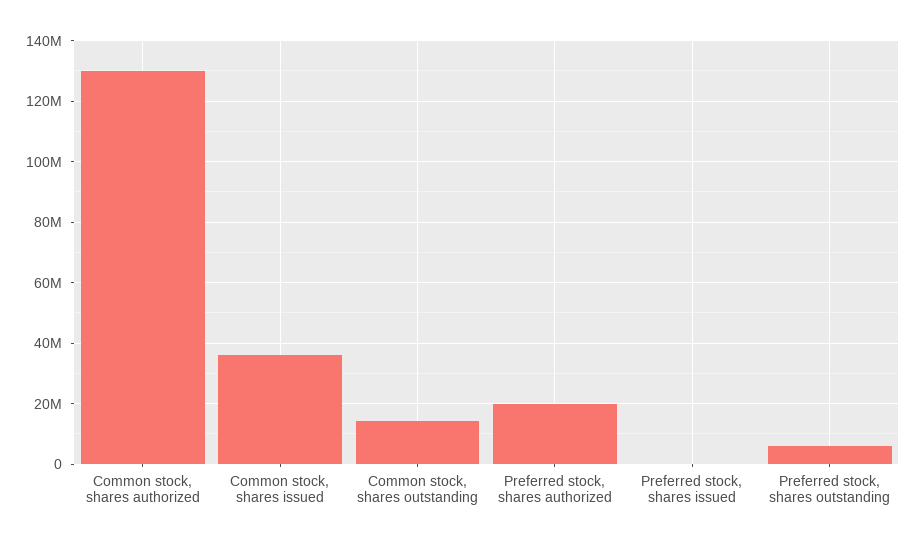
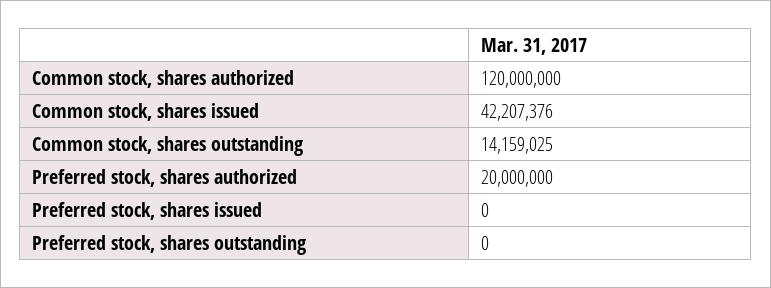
Common stock, shares authorized: 130000000 -> 120000000
Common stock, shares issued: 36000000 -> 42207376
Preferred stock, shares outstanding: 6000000 -> 0

